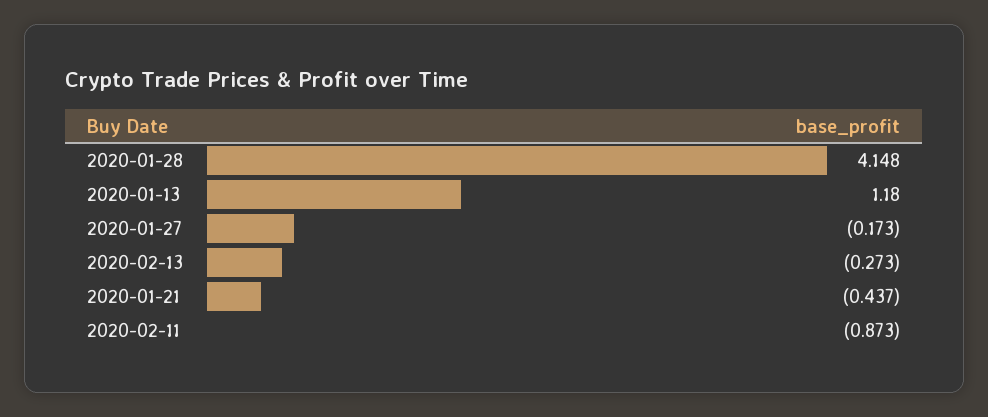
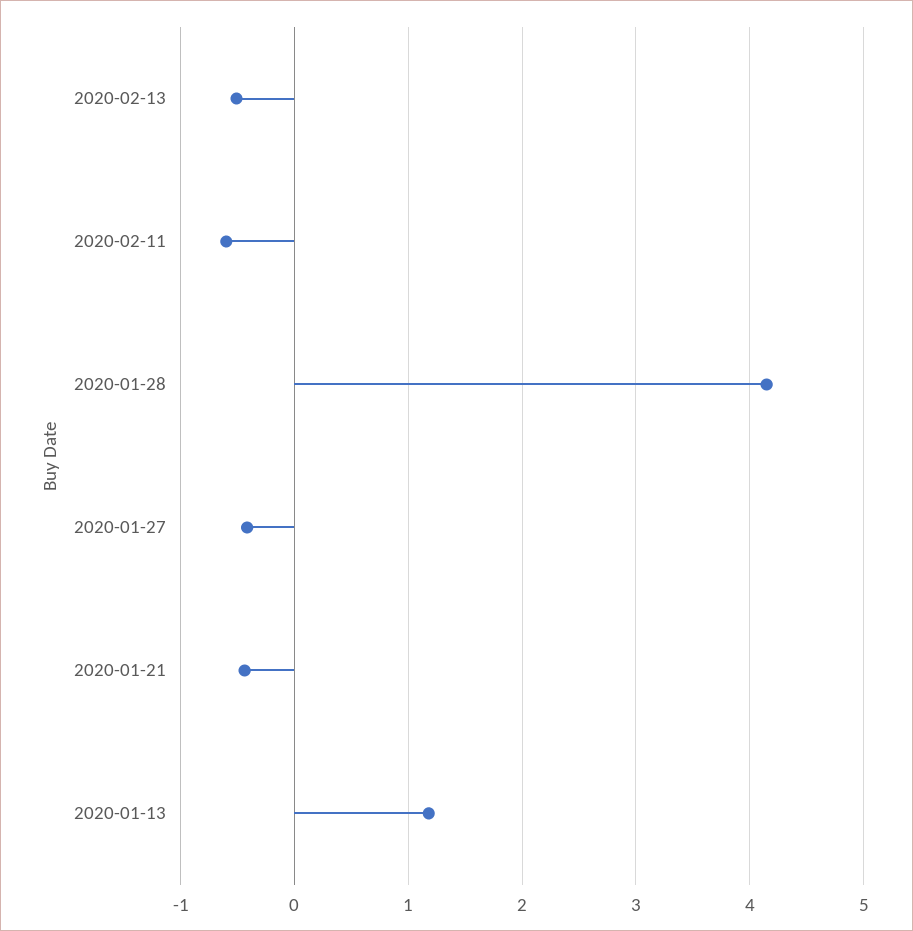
2020-01-27: -0.173 -> -0.4
2020-02-13: -0.273 -> -0.5
2020-02-11: -0.873 -> -0.6

